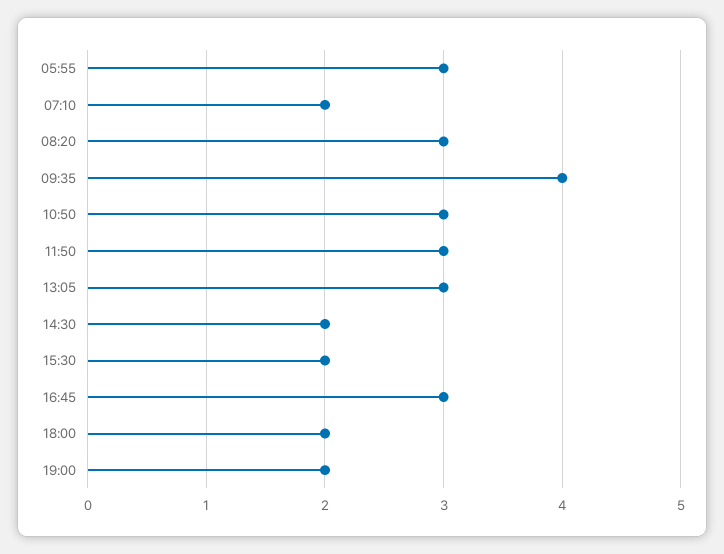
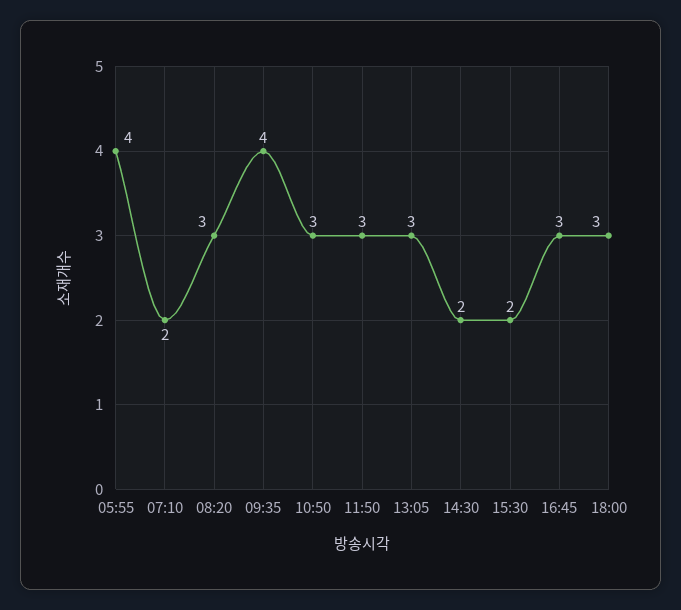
05:55: 3 -> 4
18:00: 2 -> 3
19:00: 2 -> none

